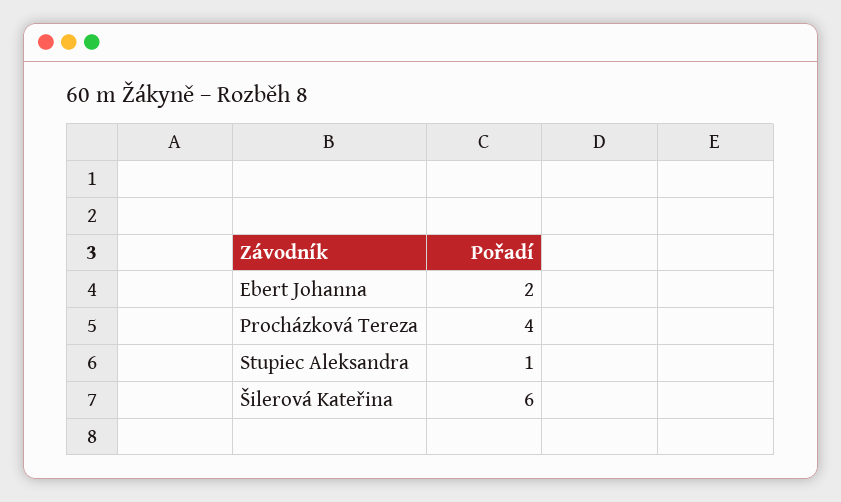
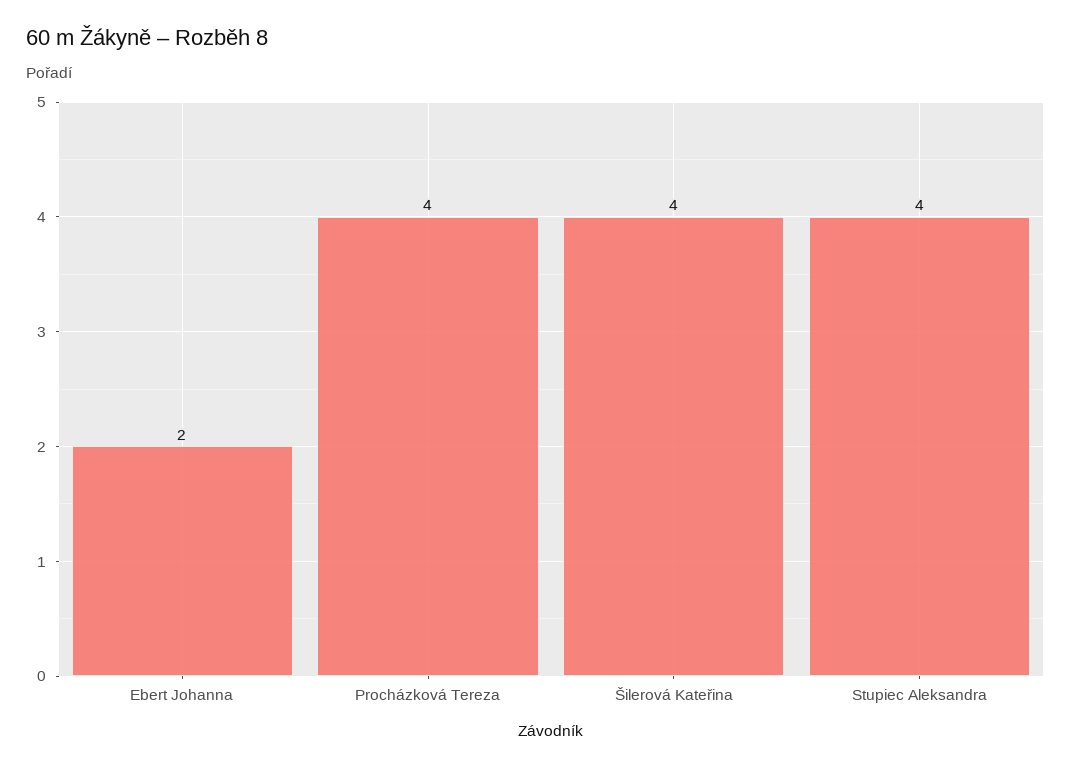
Stupiec Aleksandra: 1 -> 4
Šilerová Kateřina: 6 -> 4

